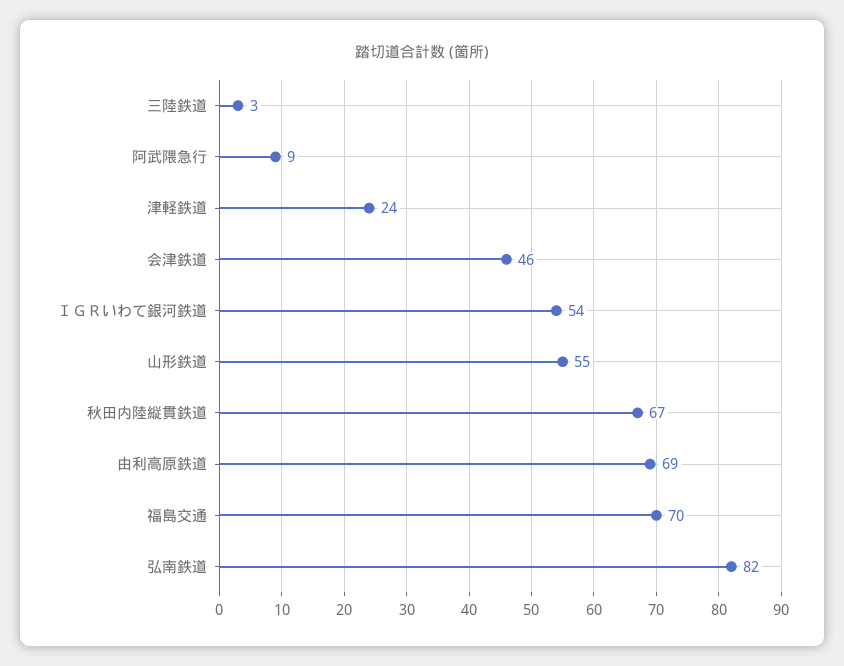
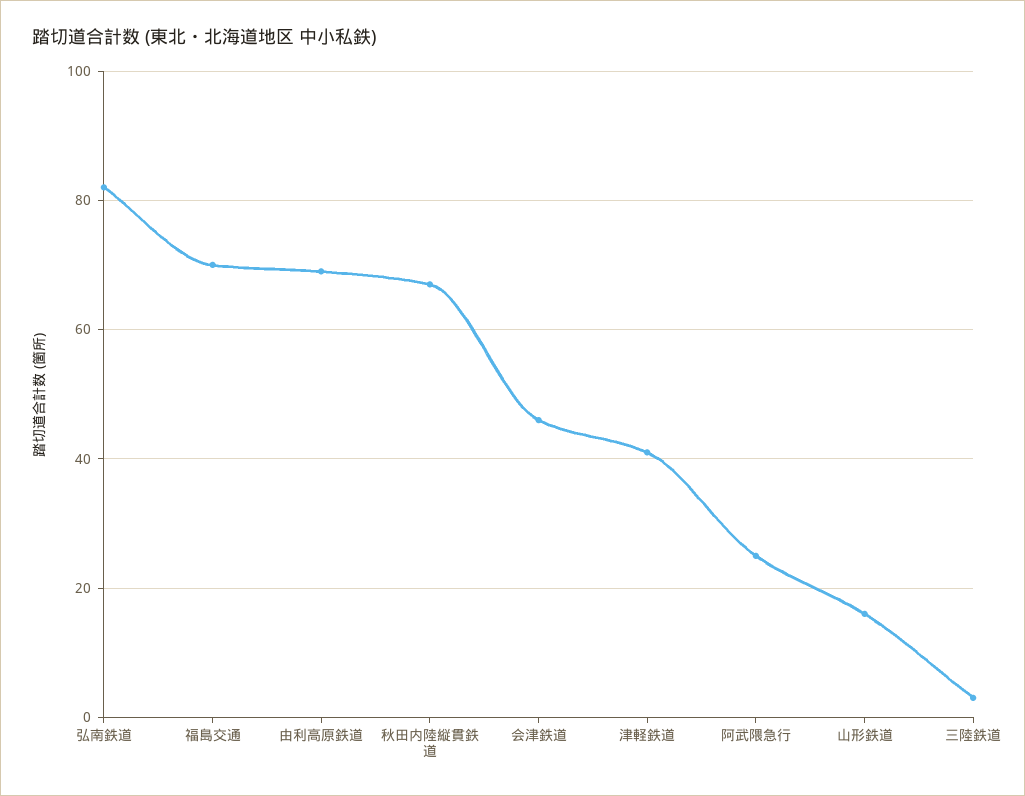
阿武隈急行: 9 -> 25
津軽鉄道: 24 -> 40
ＩＧＲいわて銀河鉄道: 54 -> none
山形鉄道: 55 -> 15

